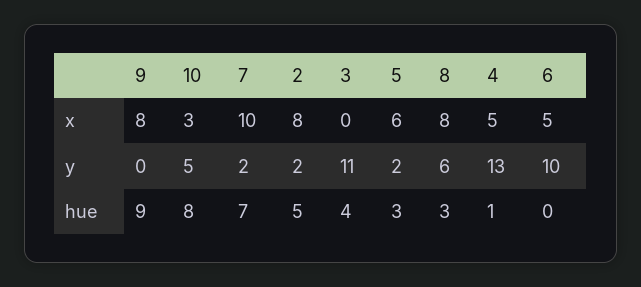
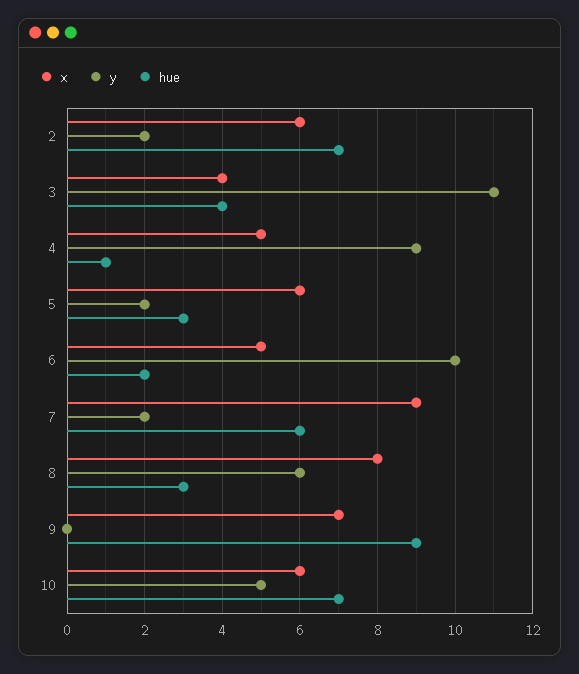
x, 9: 8 -> 7
x, 10: 3 -> 6
x, 7: 10 -> 9
x, 2: 8 -> 6
x, 3: 0 -> 4
y, 4: 13 -> 9
hue, 10: 8 -> 7
hue, 7: 7 -> 6
hue, 2: 5 -> 7
hue, 6: 0 -> 2

